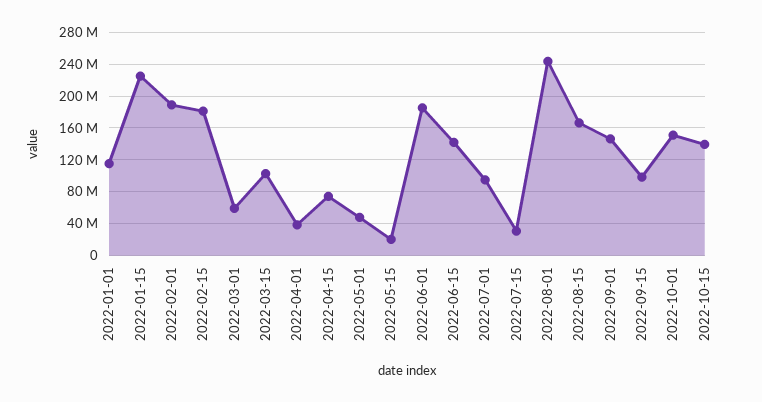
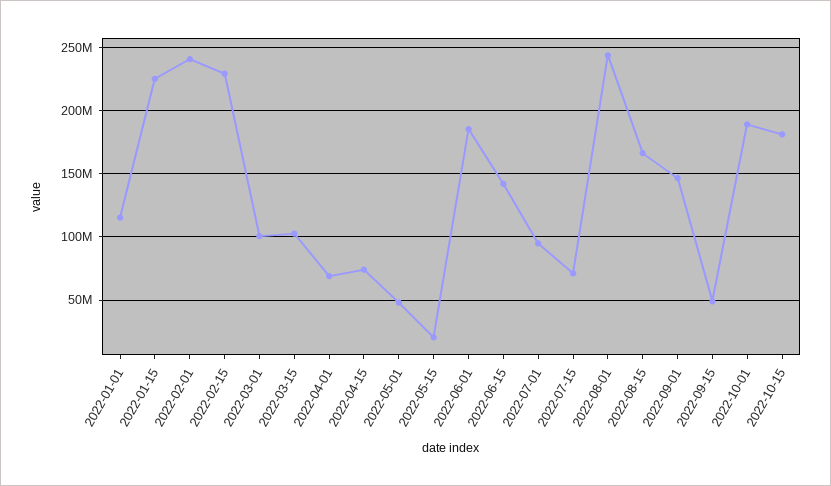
2022-02-01: 190000000 -> 240000000
2022-02-15: 180000000 -> 230000000
2022-03-01: 60000000 -> 100000000
2022-04-01: 40000000 -> 70000000
2022-07-15: 30000000 -> 70000000
2022-09-15: 100000000 -> 50000000
2022-10-01: 150000000 -> 190000000
2022-10-15: 140000000 -> 180000000

